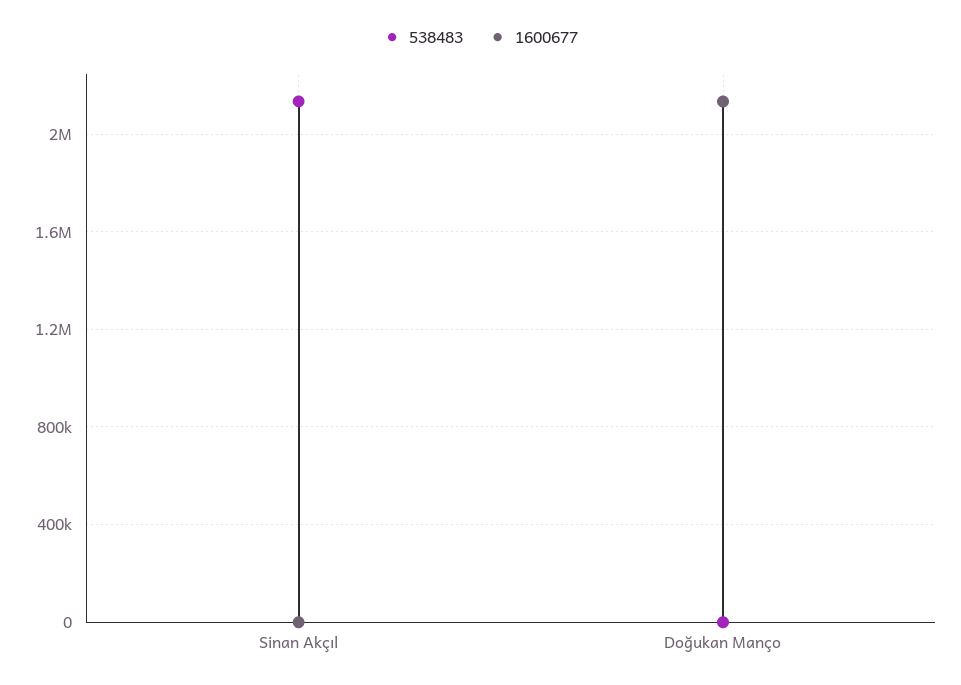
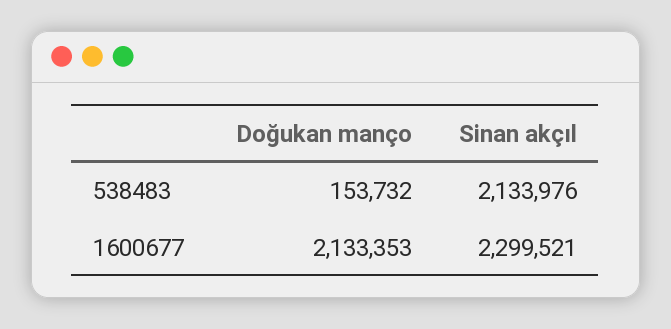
1600677, Sinan Akçıl: 0 -> 2299521
538483, Doğukan Manço: 0 -> 153732

